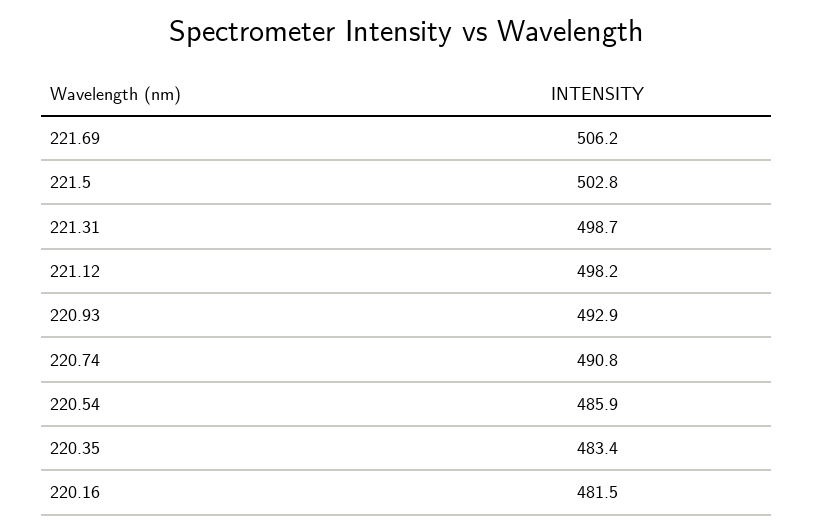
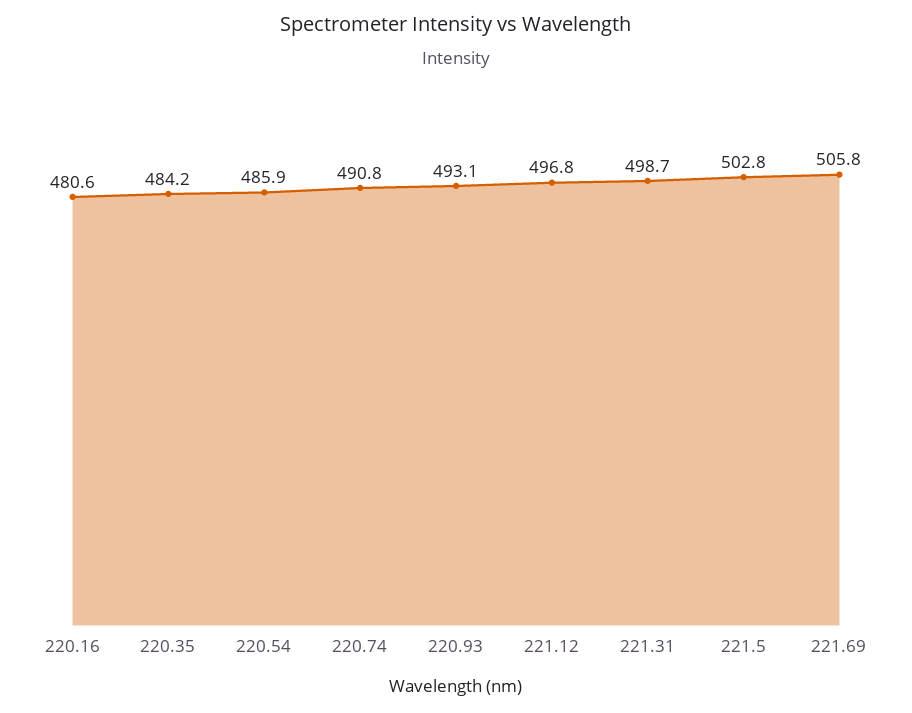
221.69: 506.2 -> 505.8
221.12: 498.2 -> 496.8
220.93: 492.9 -> 493.1
220.35: 483.4 -> 484.2
220.16: 481.5 -> 480.6

